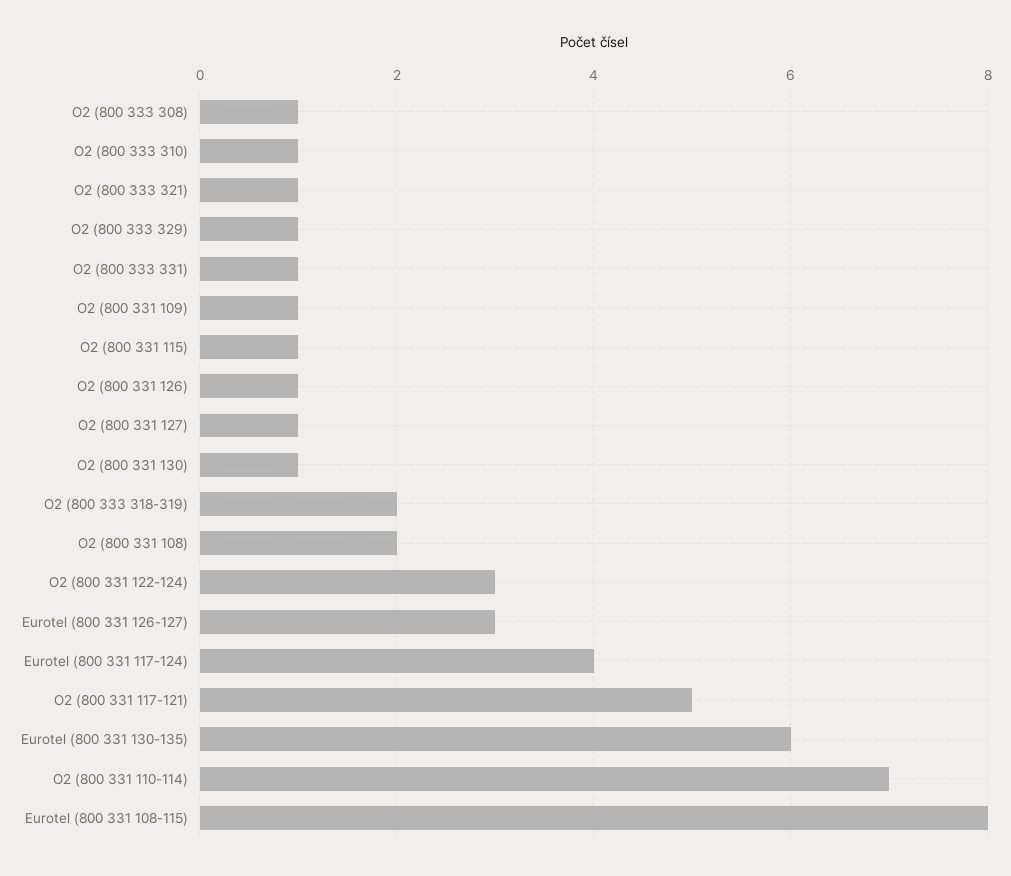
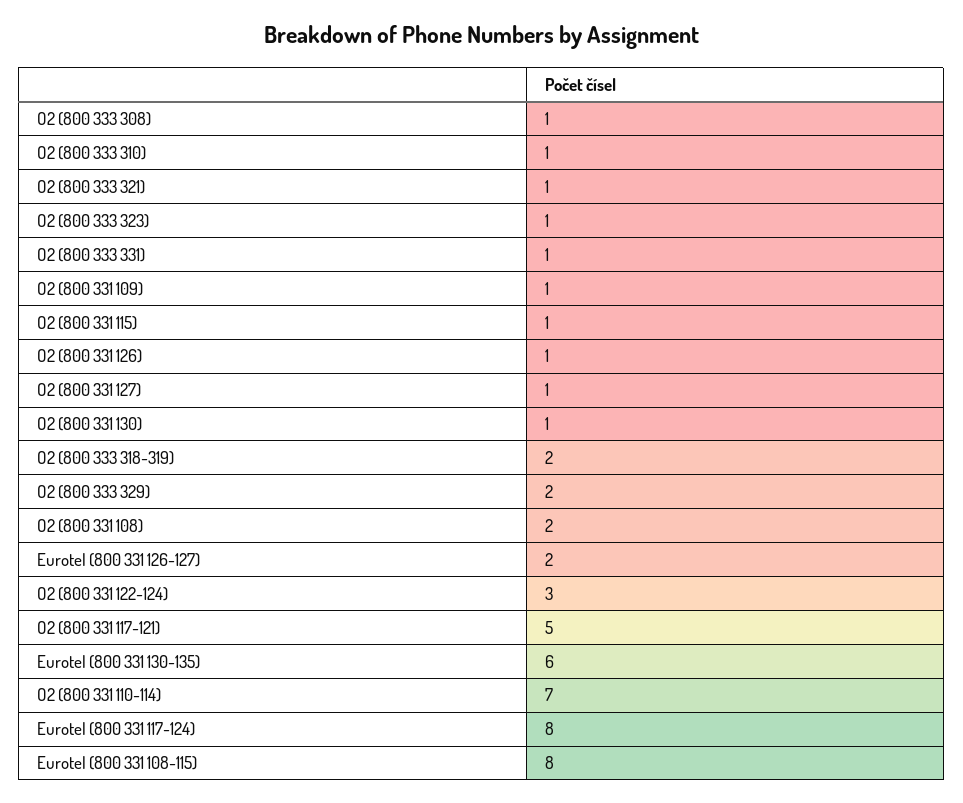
O2 (800 333 329): 1 -> 2
Eurotel (800 331 126-127): 3 -> 2
Eurotel (800 331 117-124): 4 -> 8
O2 (800 333 323): none -> 1

